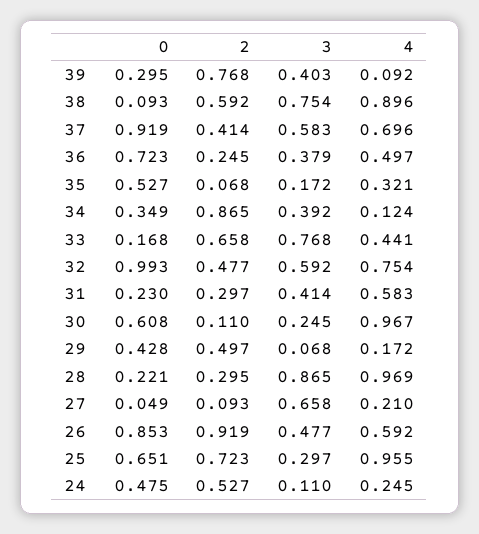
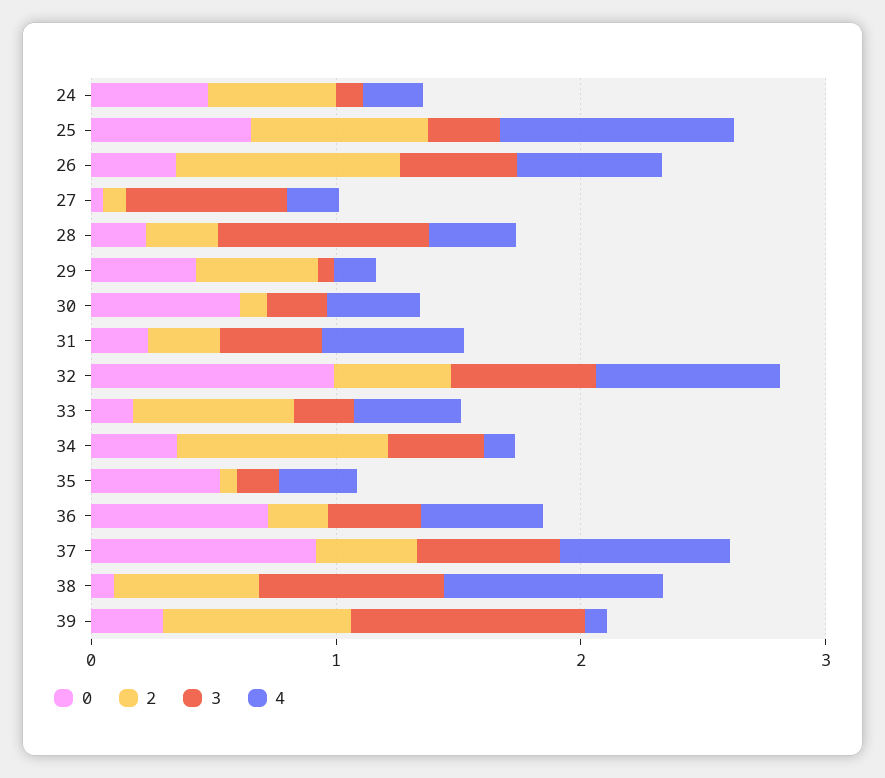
3, 39: 0.403 -> 1
3, 33: 0.768 -> 0.2
4, 30: 0.967 -> 0.4
4, 28: 0.969 -> 0.4
0, 26: 0.853 -> 0.4

